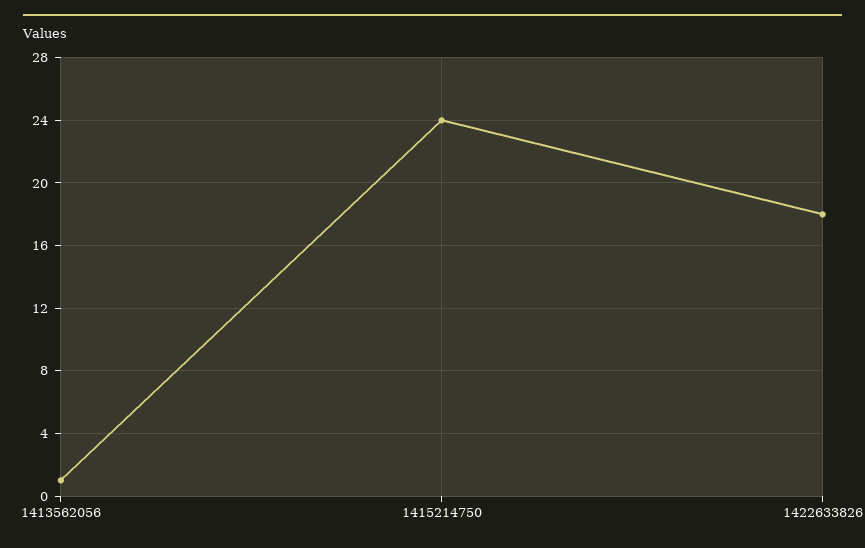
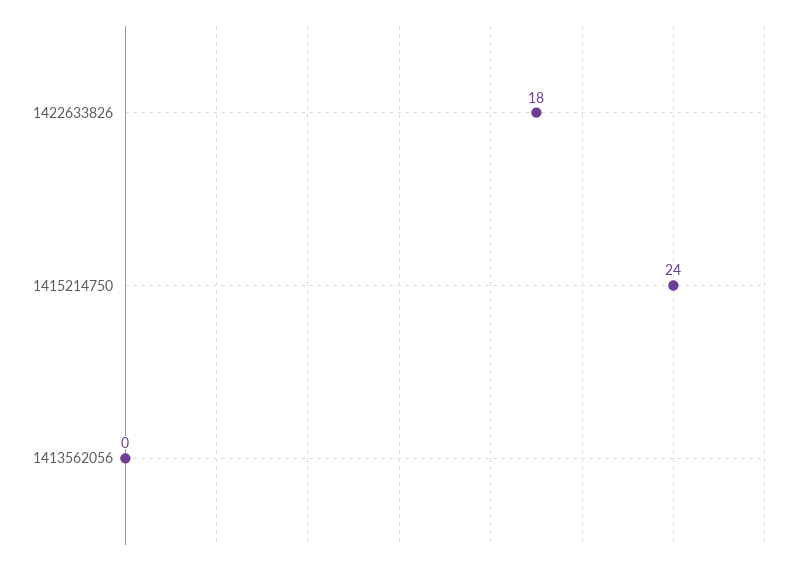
1413562056: 1 -> 0

